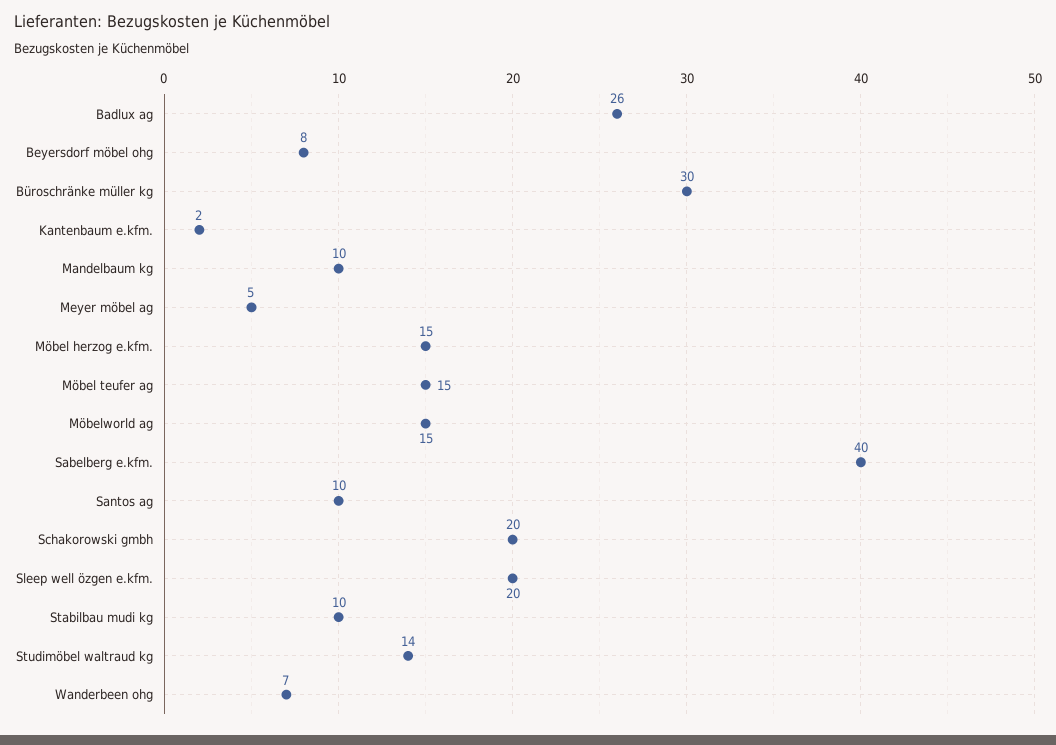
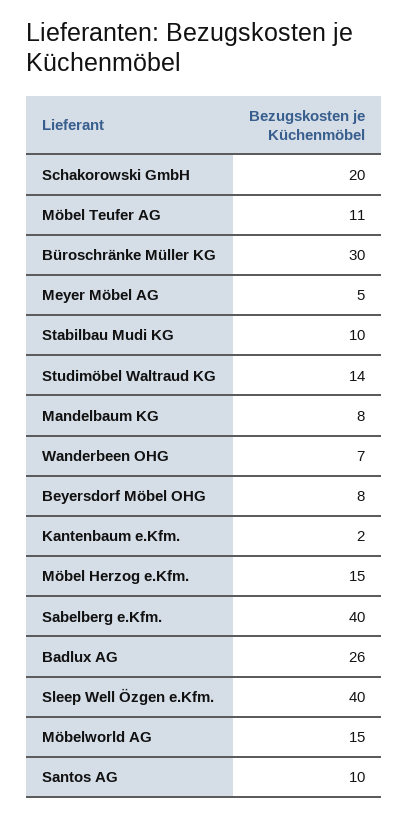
Mandelbaum kg: 10 -> 8
Möbel teufer ag: 15 -> 11
Sleep well özgen e.kfm.: 20 -> 40

